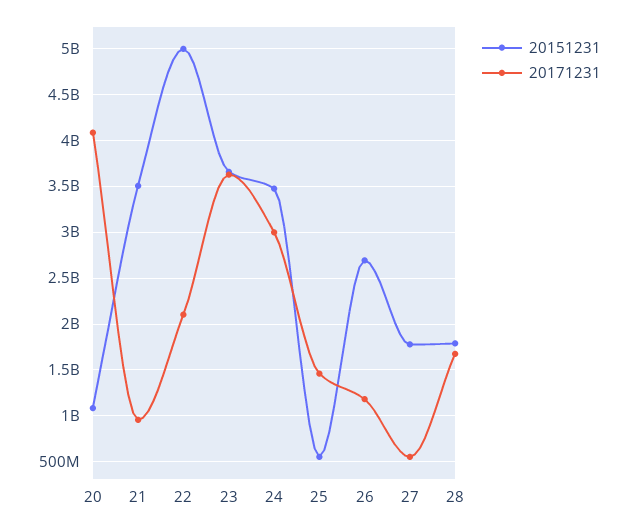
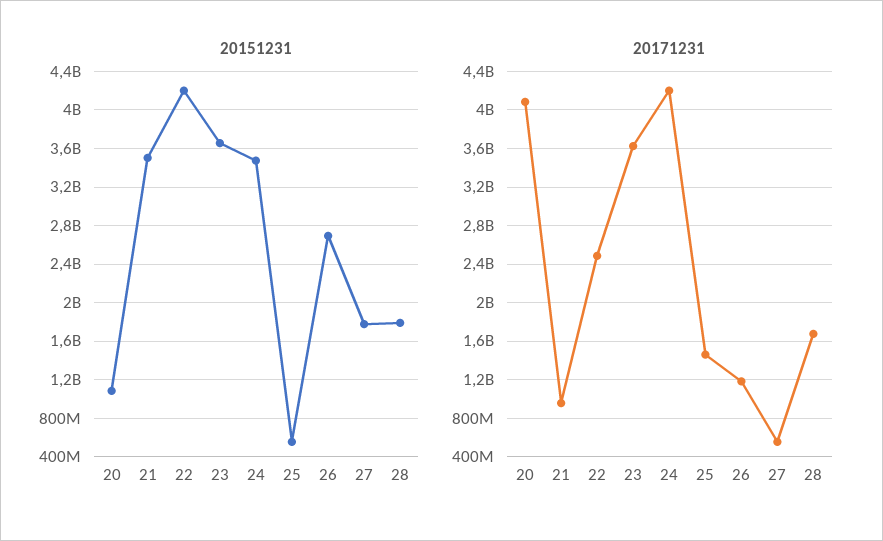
20151231, 22: 5000000000 -> 4200000000
20171231, 22: 2100000000 -> 2500000000
20171231, 24: 3000000000 -> 4200000000

